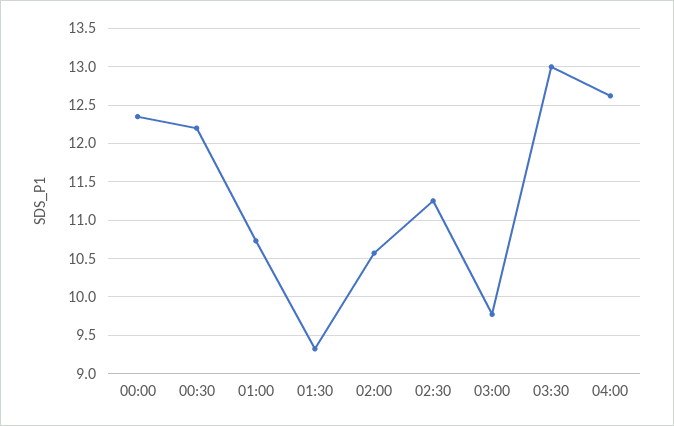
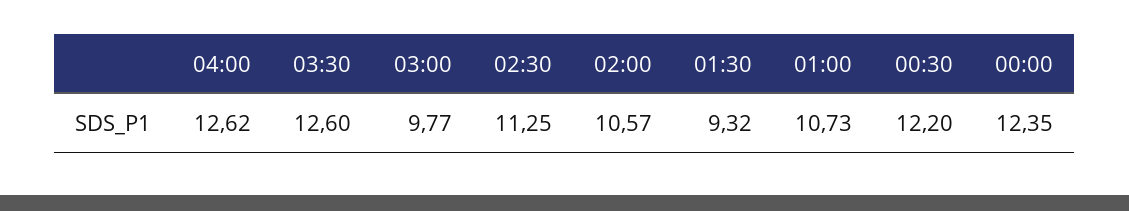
03:30: 13 -> 12.6

